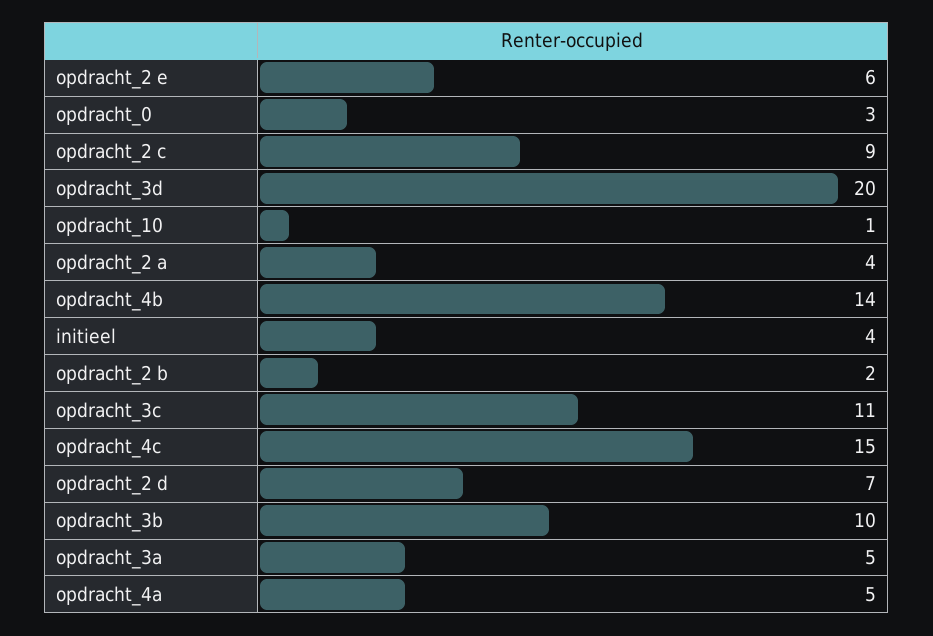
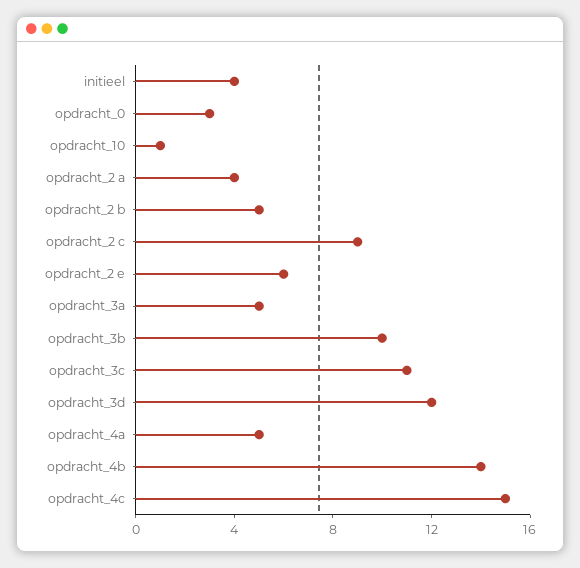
opdracht_3d: 20 -> 12
opdracht_2 b: 2 -> 5
opdracht_2 d: 7 -> none

